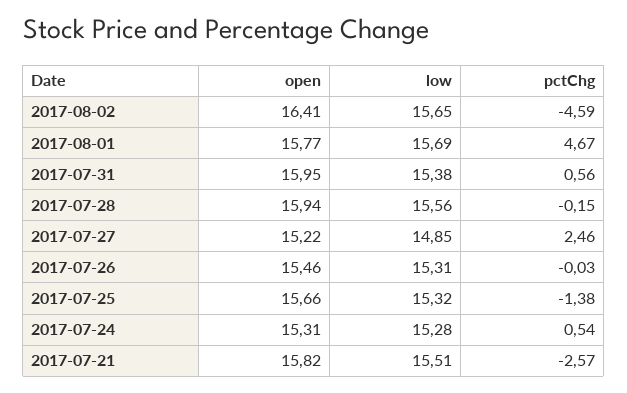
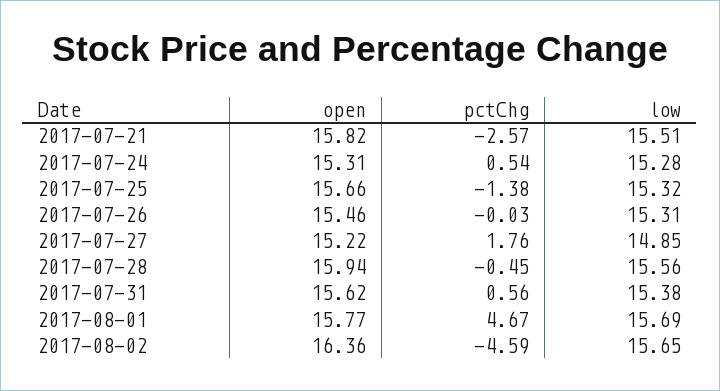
open, 2017-08-02: 16.41 -> 16.36
open, 2017-07-31: 15.95 -> 15.62
pctChg, 2017-07-28: -0.15 -> -0.45
pctChg, 2017-07-27: 2.46 -> 1.76

